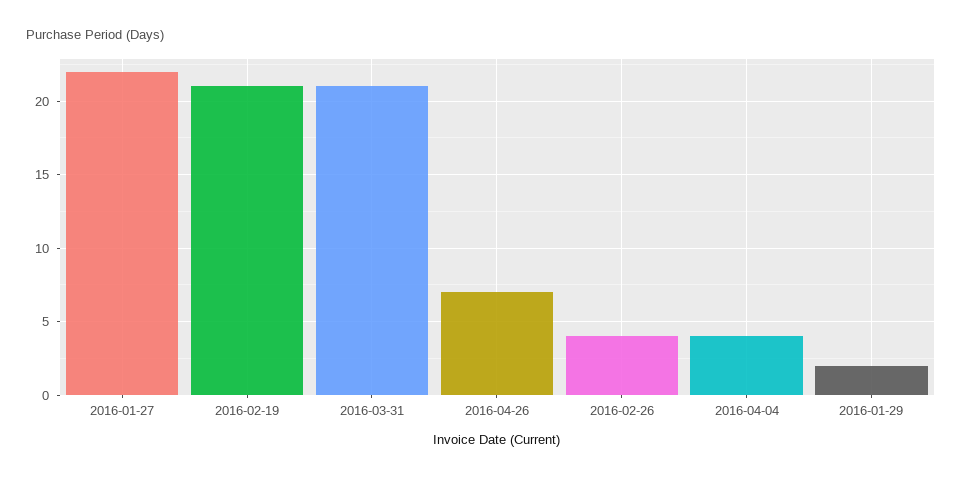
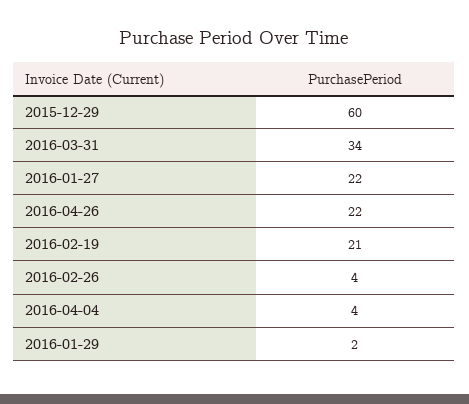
2016-03-31: 21 -> 34
2016-04-26: 7 -> 22
2015-12-29: none -> 60

